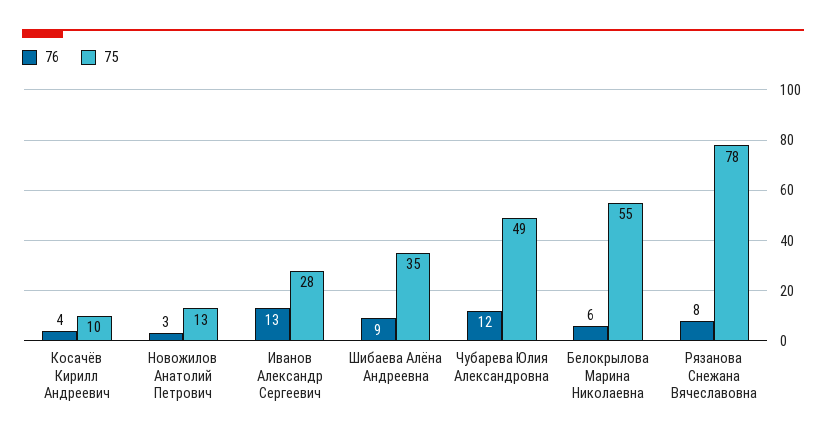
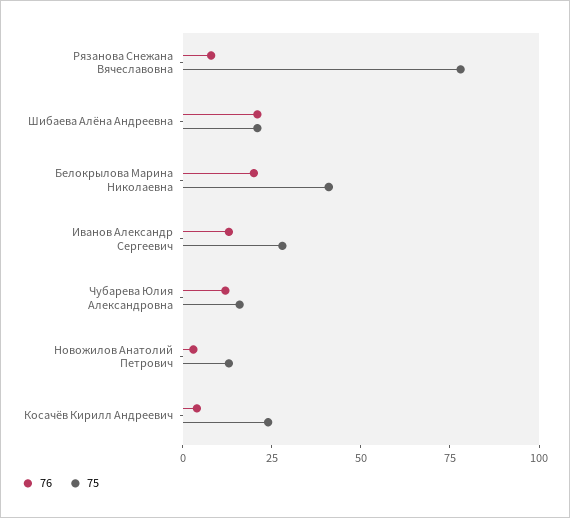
75, Косачёв Кирилл Андреевич: 10 -> 25
76, Шибаева Алёна Андреевна: 9 -> 20
75, Шибаева Алёна Андреевна: 35 -> 20
75, Чубарева Юлия Александровна: 49 -> 15
76, Белокрылова Марина Николаевна: 6 -> 20
75, Белокрылова Марина Николаевна: 55 -> 40

